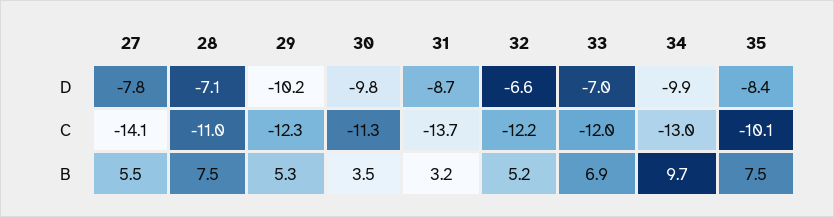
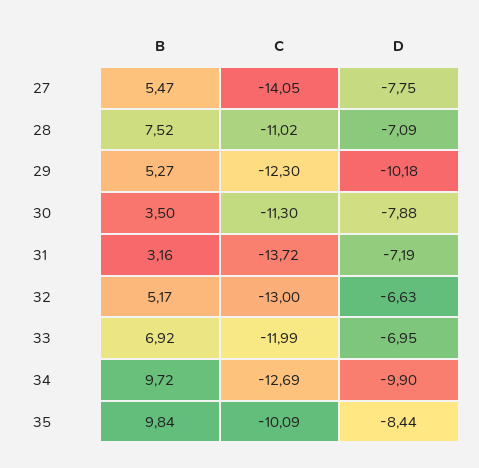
30, D: -9.8 -> -7.88
31, D: -8.7 -> -7.19
32, C: -12.2 -> -13
34, C: -13 -> -12.69
35, B: 7.5 -> 9.84

